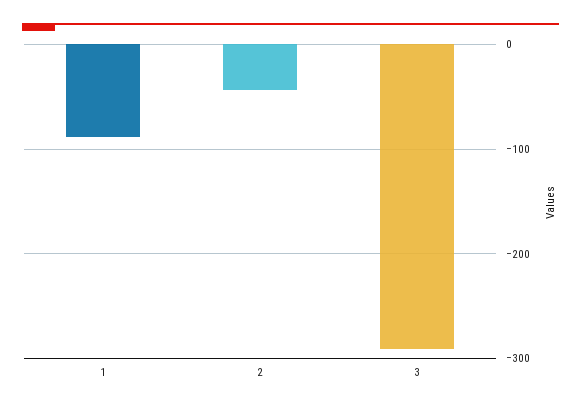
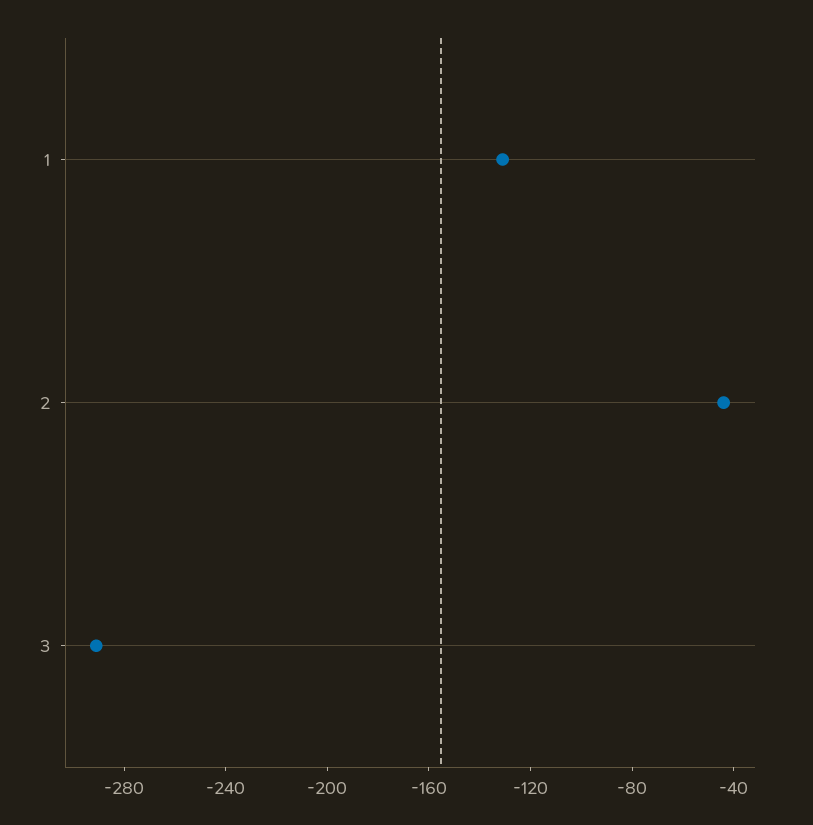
1: -90 -> -130

